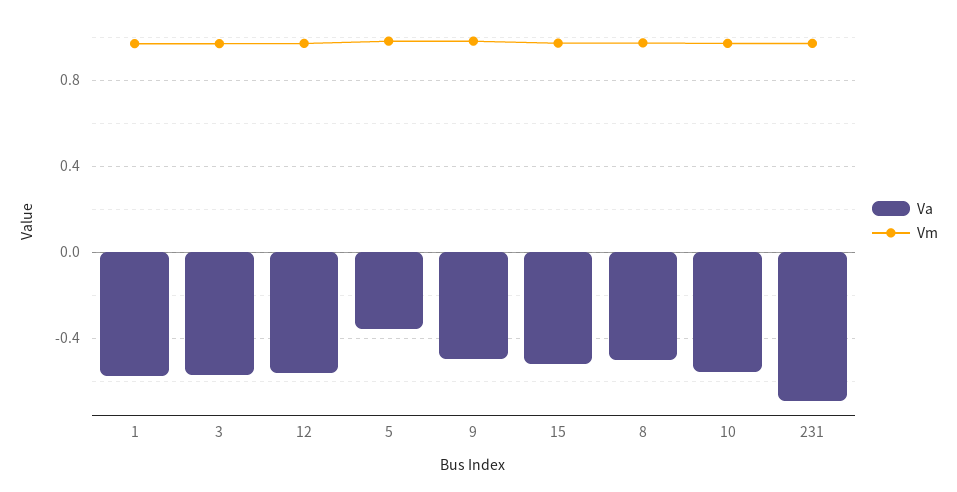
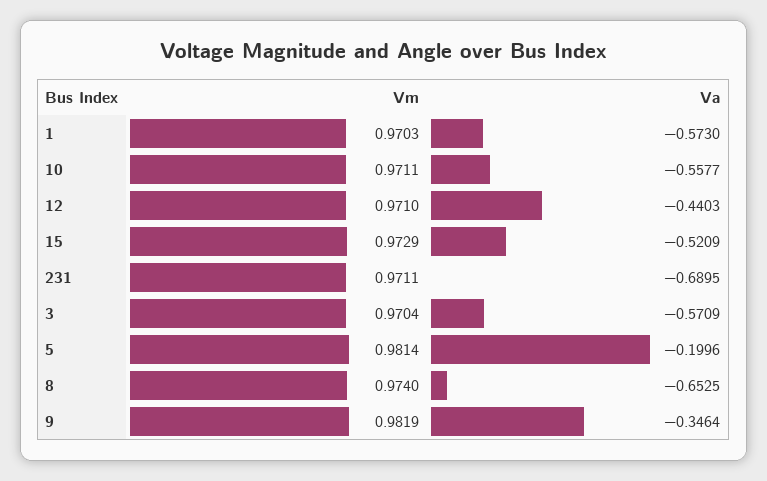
Va, 12: -0.55 -> -0.4403
Va, 5: -0.35 -> -0.1996
Va, 9: -0.5 -> -0.3464
Va, 8: -0.5 -> -0.6525

